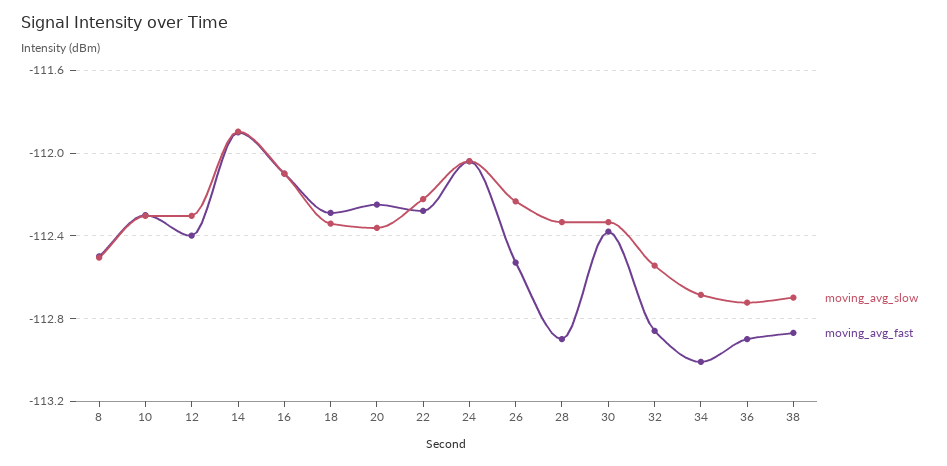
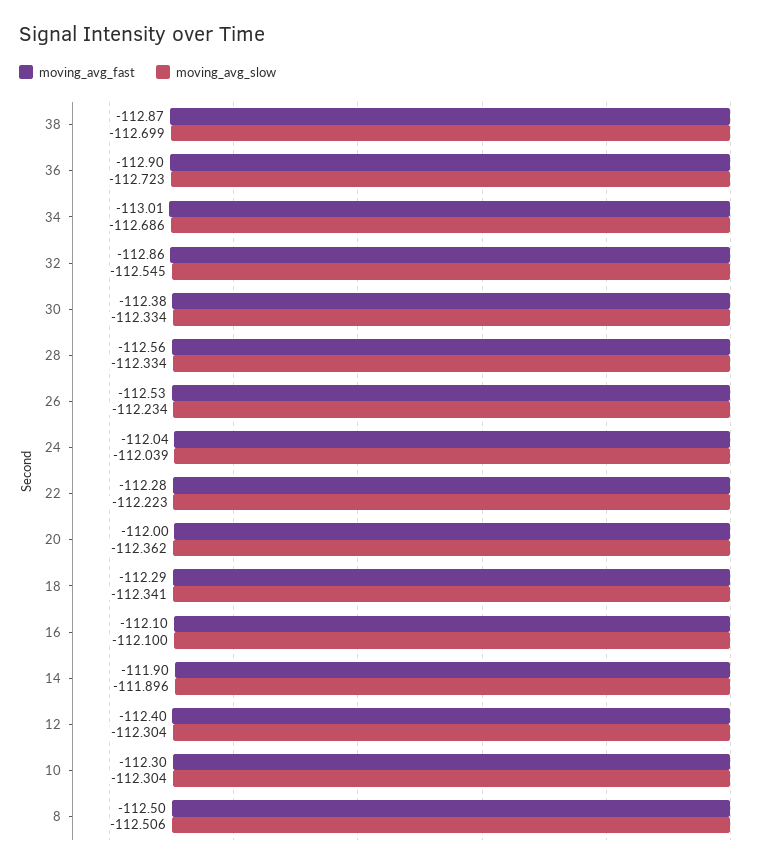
moving_avg_fast, 20: -112.25 -> -112
moving_avg_fast, 28: -112.9 -> -112.56

